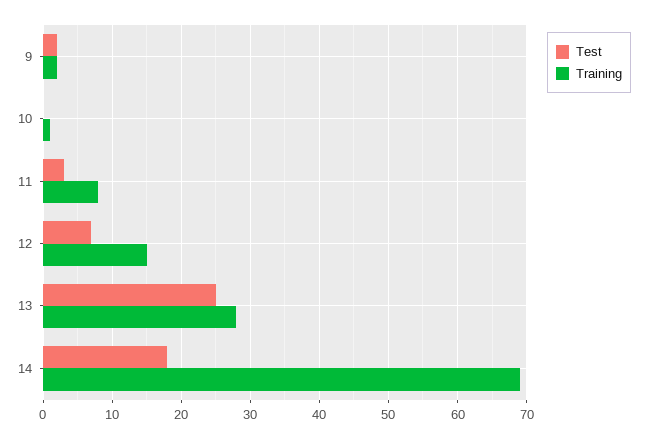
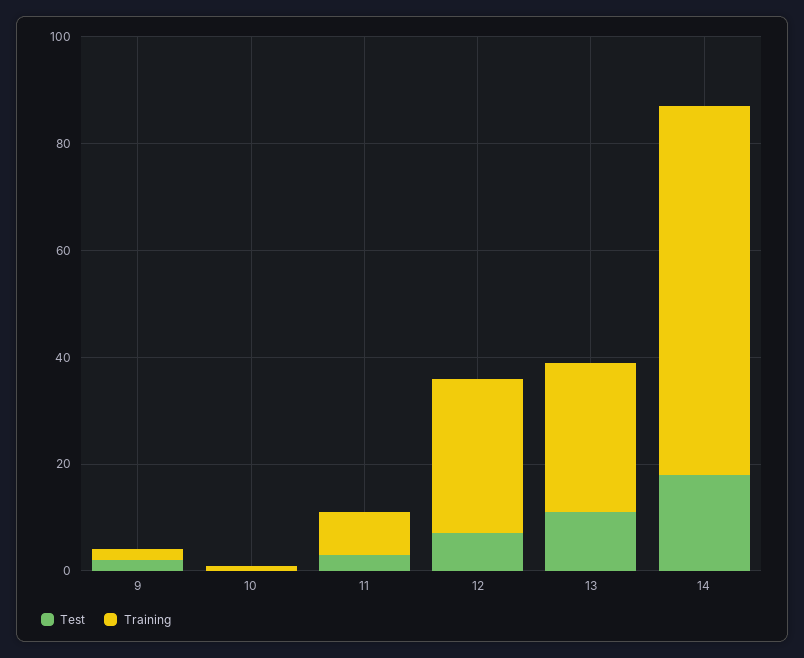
Training, 12: 15 -> 30
Test, 13: 25 -> 10

